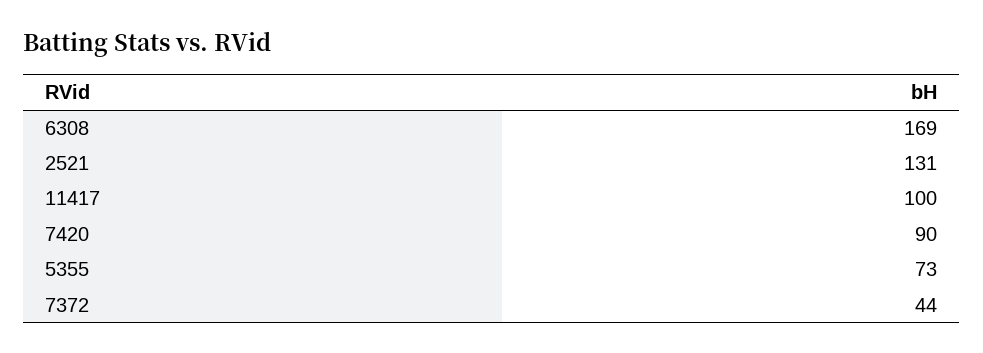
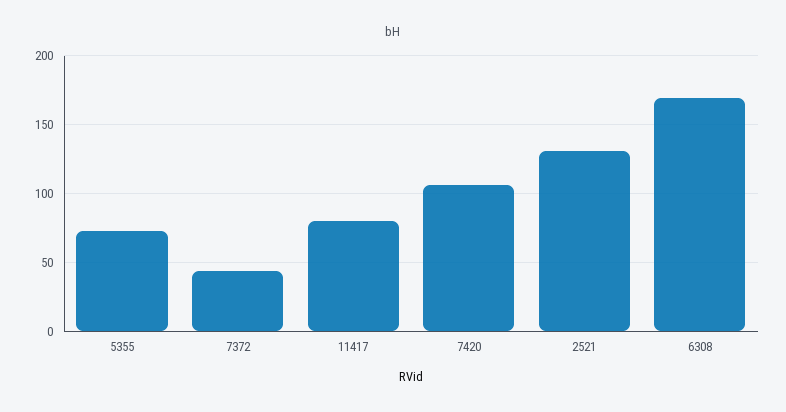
11417: 100 -> 80
7420: 90 -> 105

